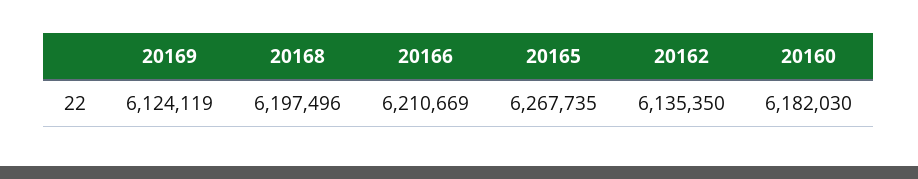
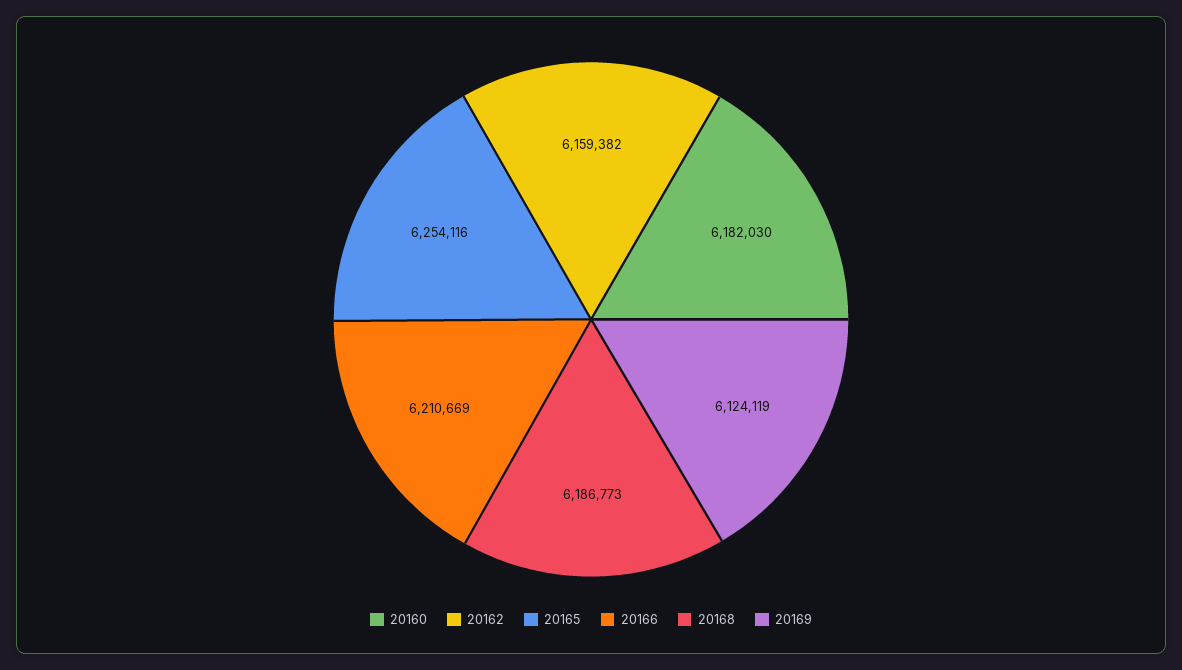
20168: 6197496 -> 6186773
20165: 6267735 -> 6254116
20162: 6135350 -> 6159382

